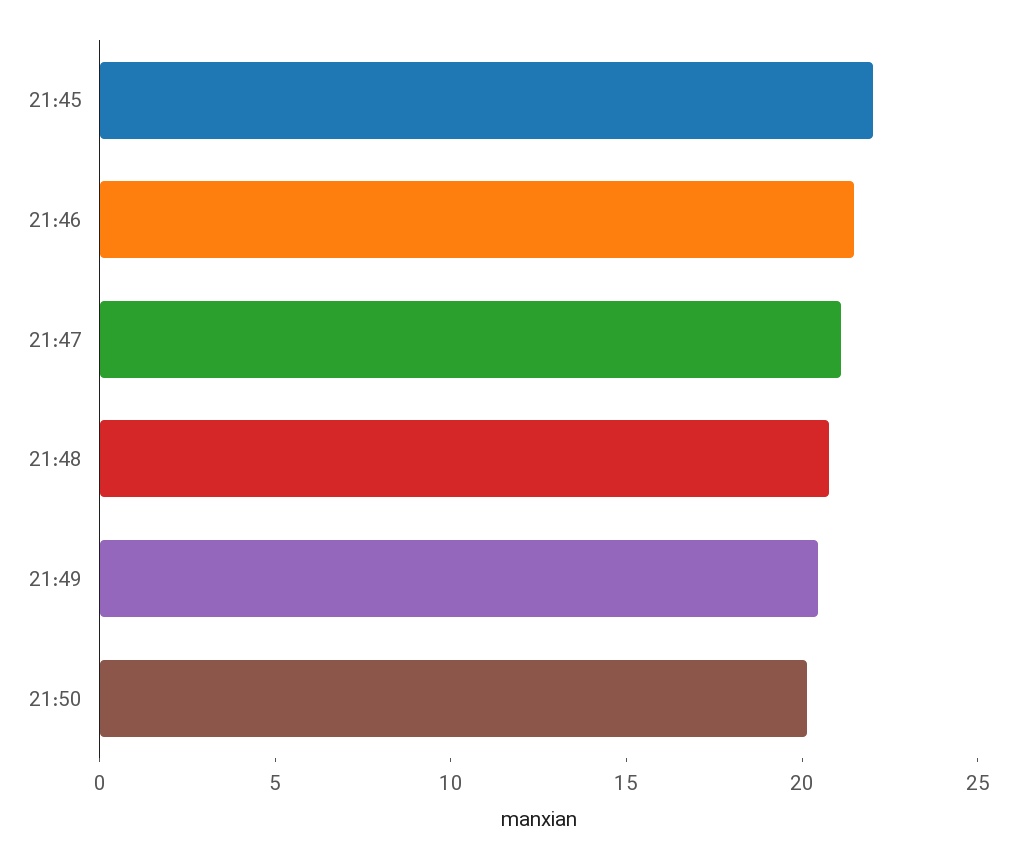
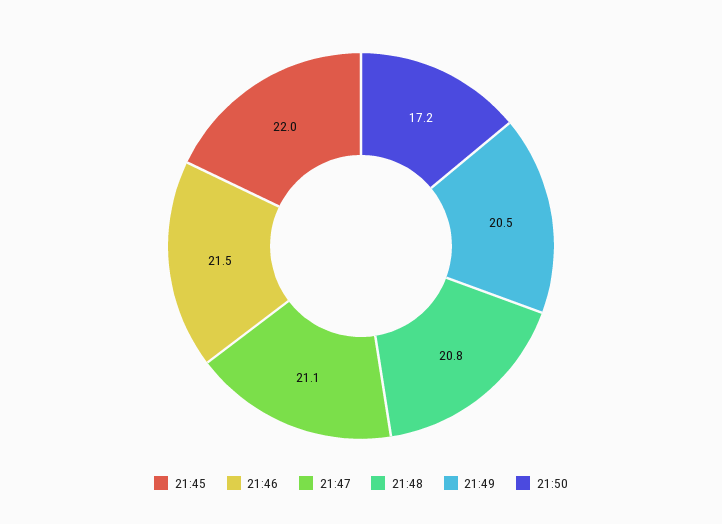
21:50: 20 -> 17.2

